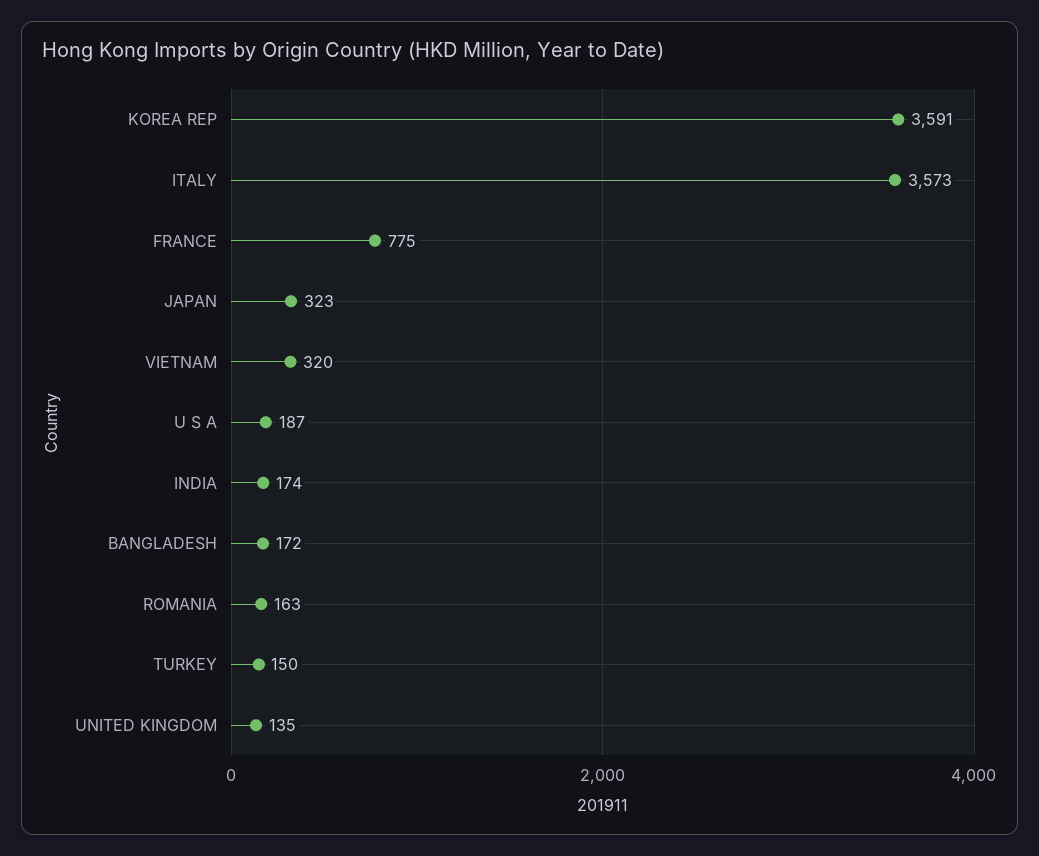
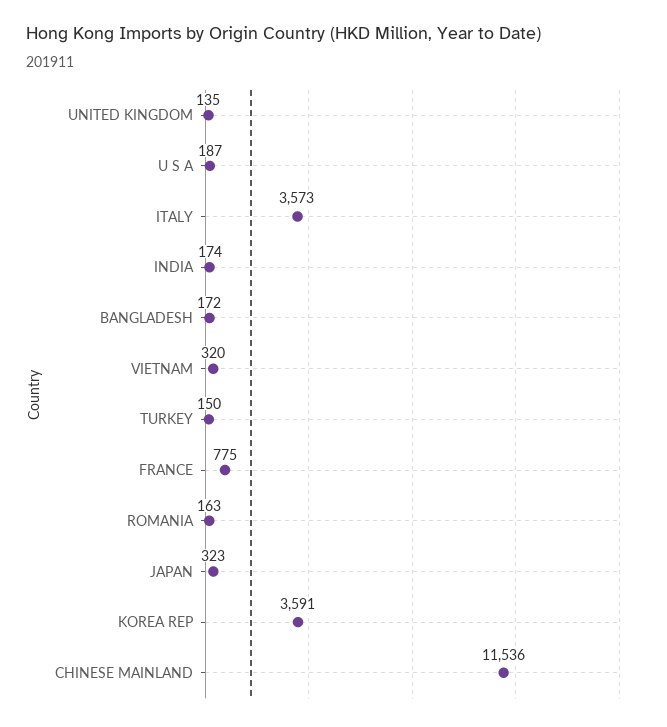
CHINESE MAINLAND: none -> 11536

